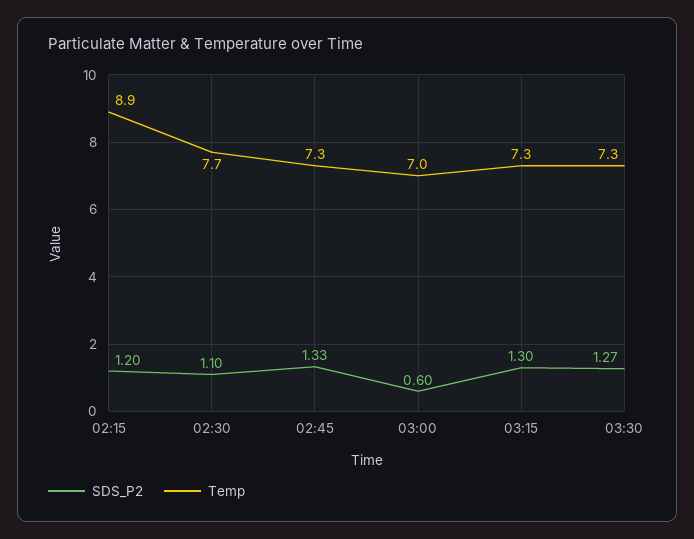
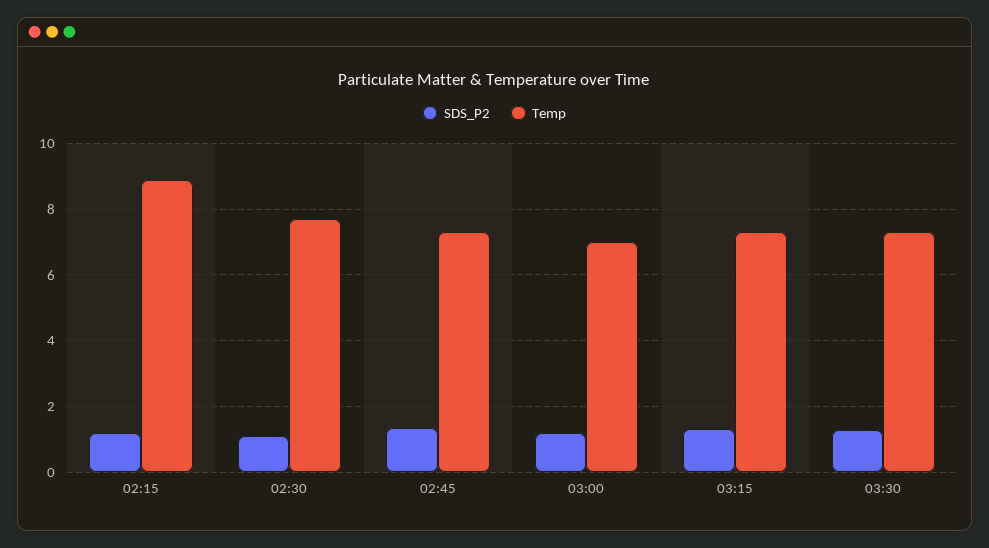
SDS_P2, 03:00: 0.6 -> 1.2

